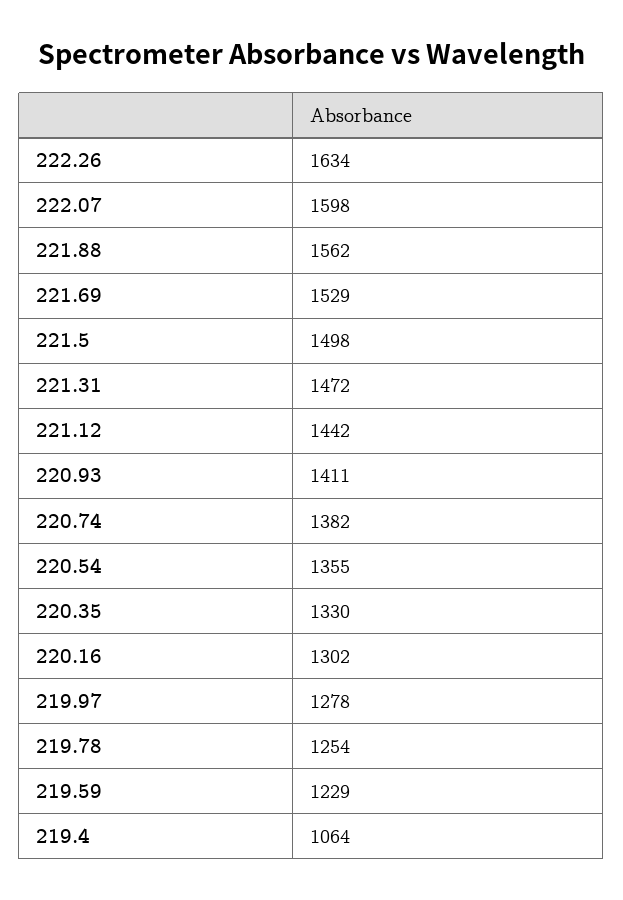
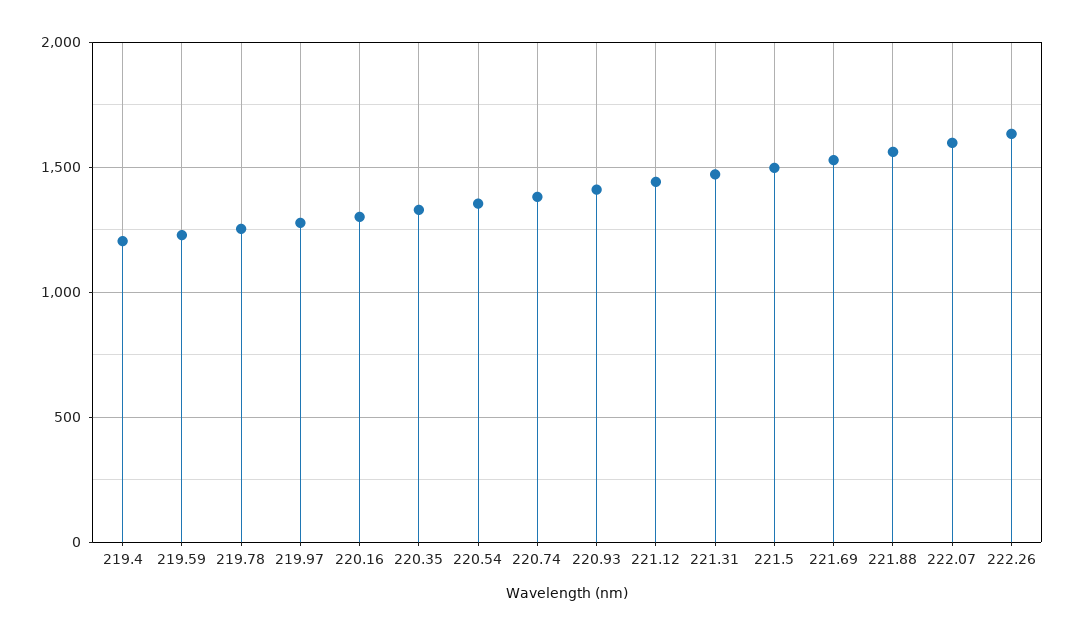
219.4: 1064 -> 1200

